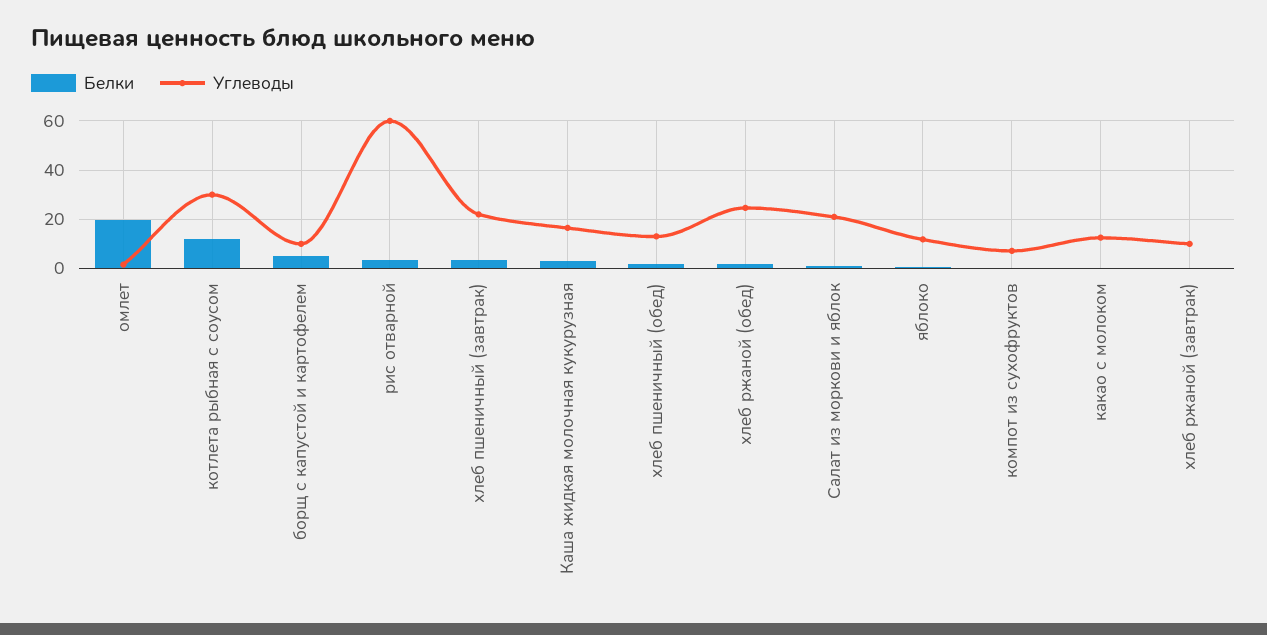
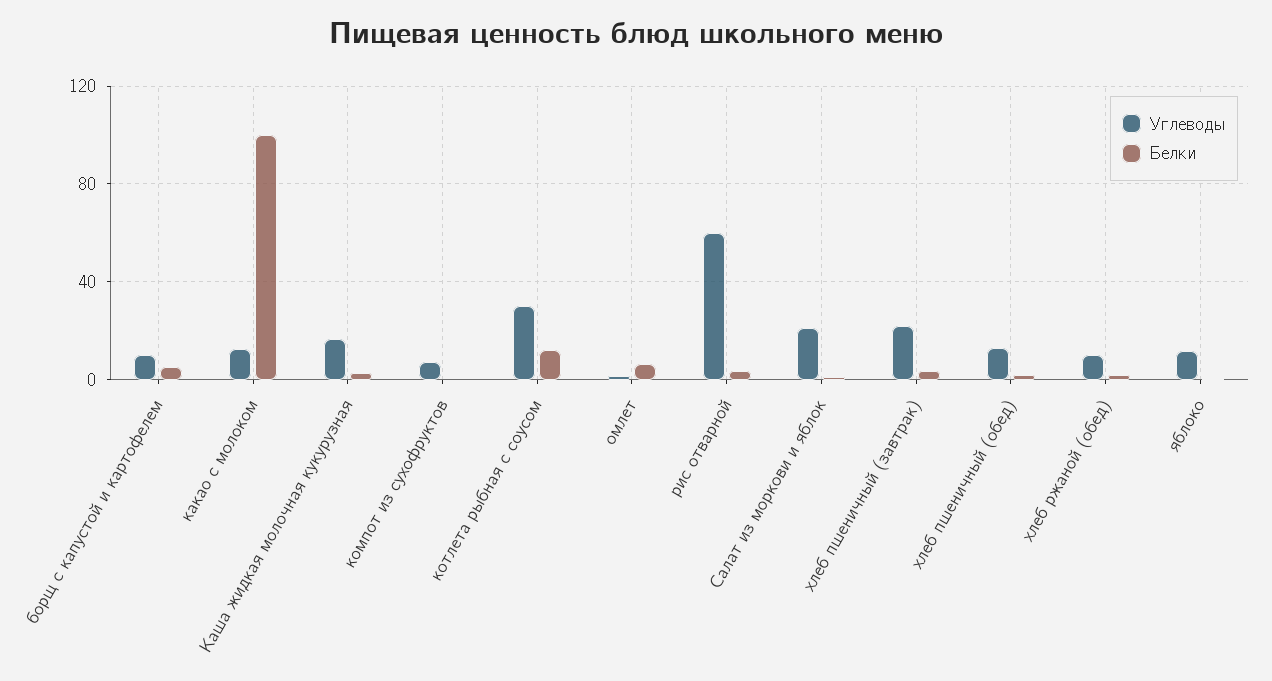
Белки, омлет: 20 -> 5
Углеводы, хлеб ржаной (обед): 25 -> 10
Белки, какао с молоком: 0 -> 100
Белки, хлеб ржаной (завтрак): 0 -> none
Углеводы, хлеб ржаной (завтрак): 10 -> none

